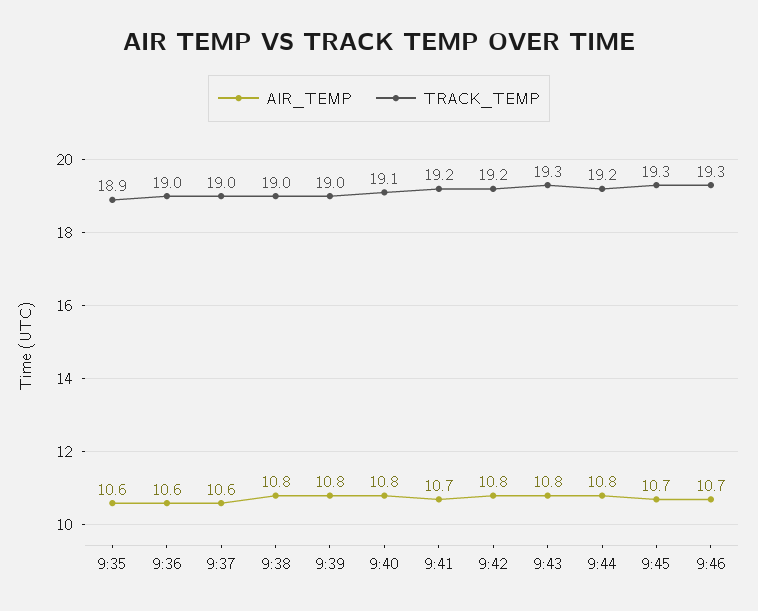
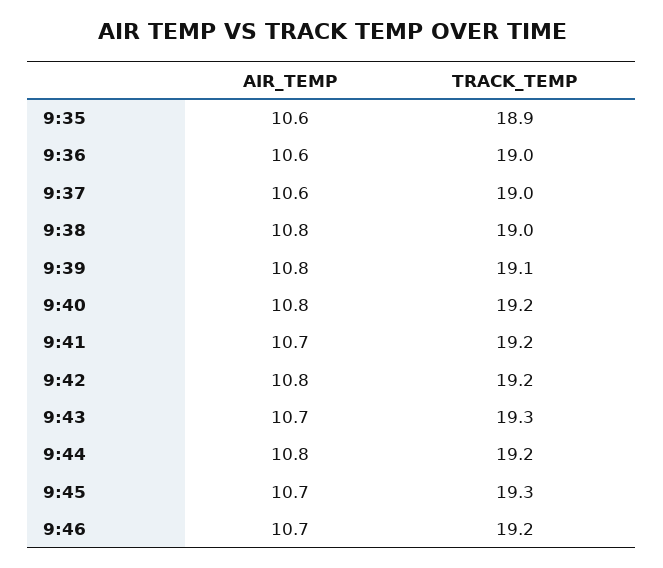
TRACK_TEMP, 9:39: 19 -> 19.1
TRACK_TEMP, 9:40: 19.1 -> 19.2
AIR_TEMP, 9:43: 10.8 -> 10.7
TRACK_TEMP, 9:46: 19.3 -> 19.2

